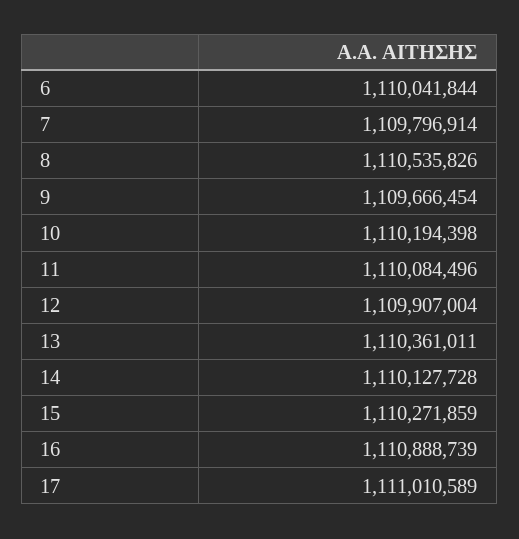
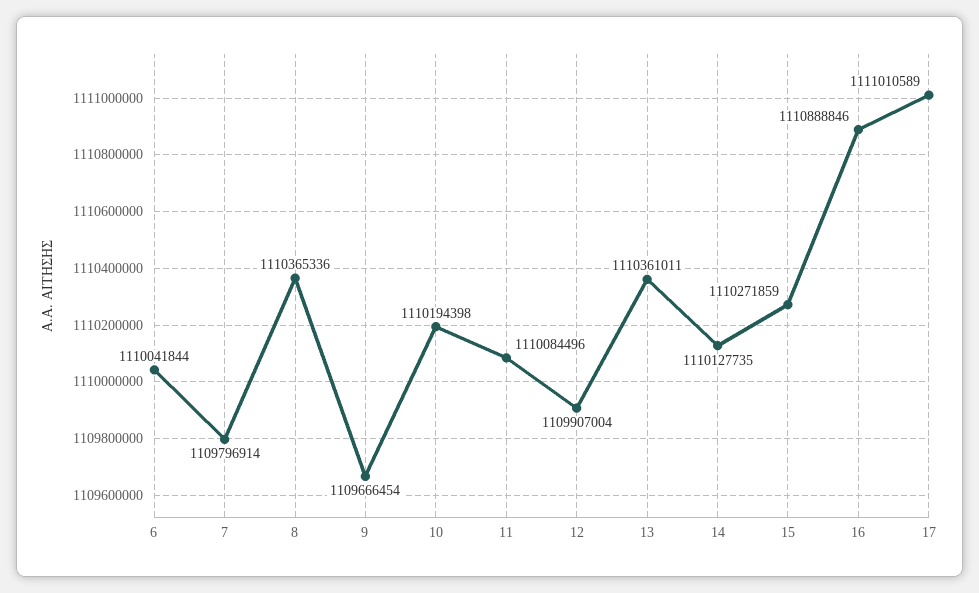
8: 1110535826 -> 1110365336
14: 1110127728 -> 1110127735
16: 1110888739 -> 1110888846

